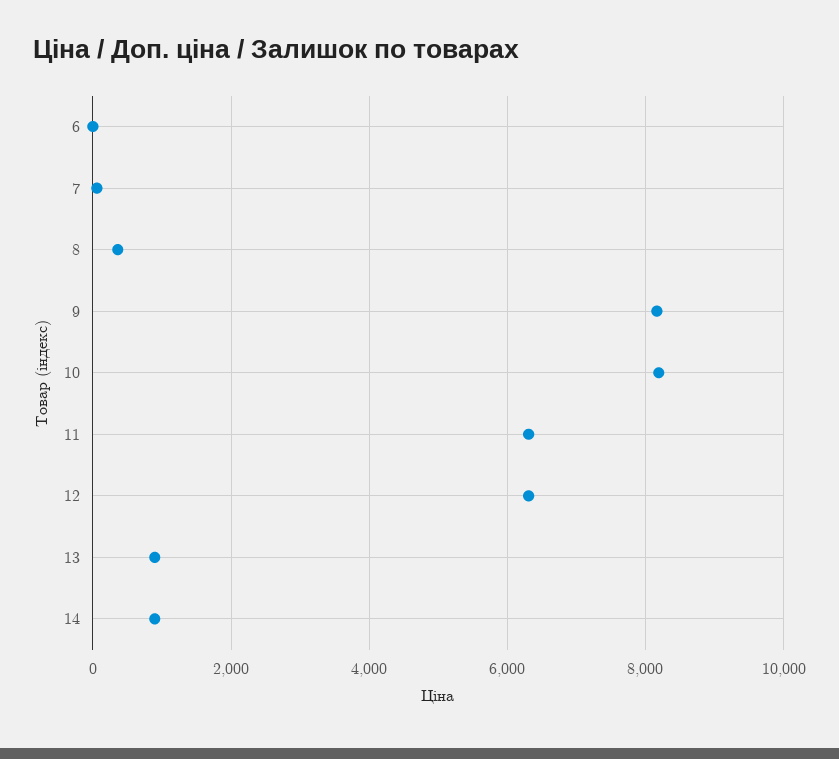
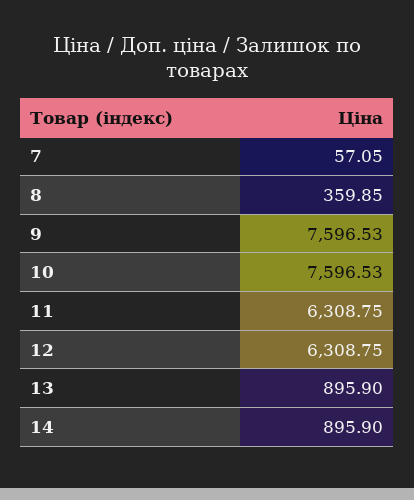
6: 0 -> none
9: 8200 -> 7596.53
10: 8200 -> 7596.53

